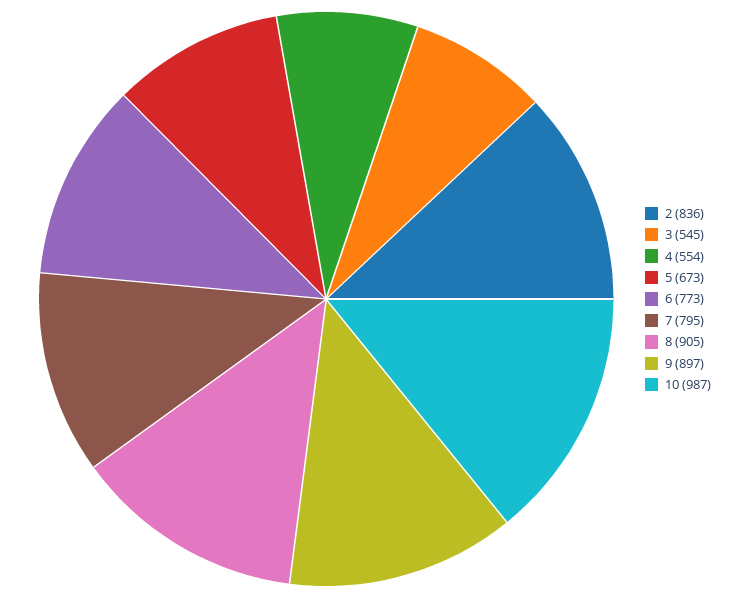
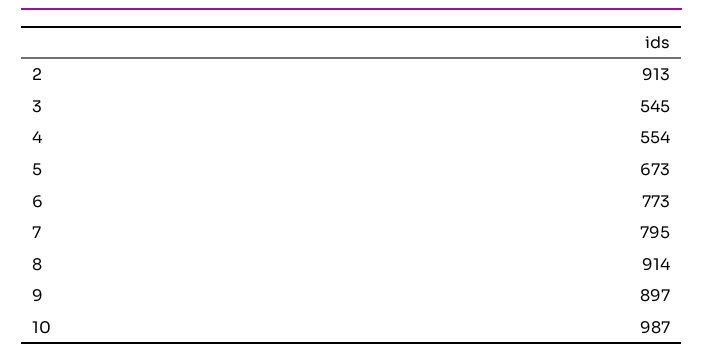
2: 836 -> 913
8: 905 -> 914

